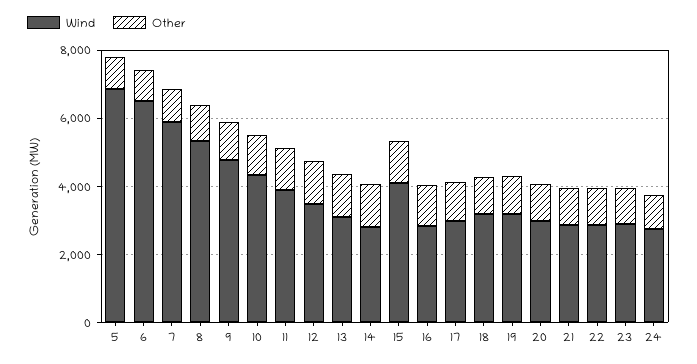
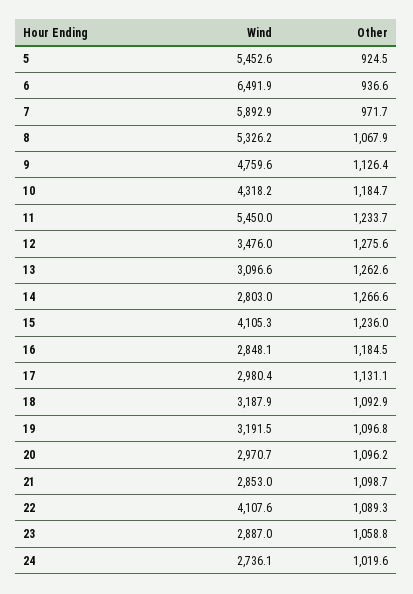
Wind, 5: 7000 -> 5452.6
Wind, 11: 4000 -> 5450
Wind, 22: 3000 -> 4107.6

